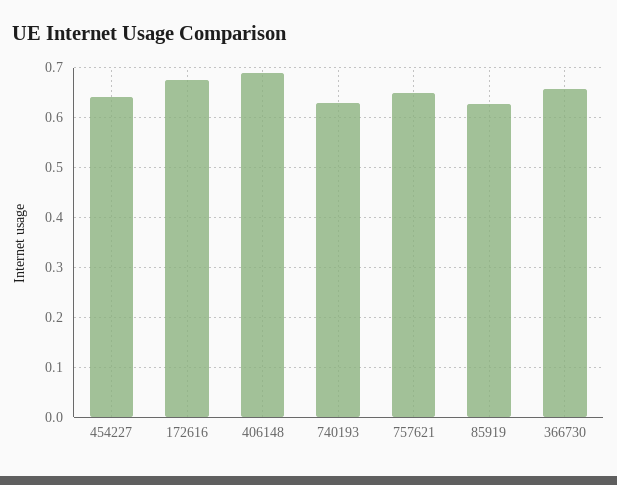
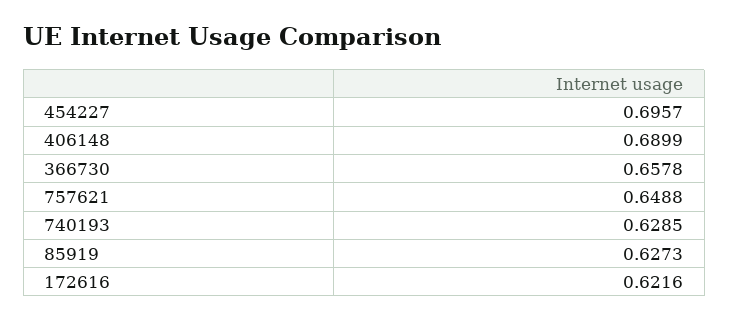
454227: 0.64 -> 0.6957
172616: 0.68 -> 0.6216

